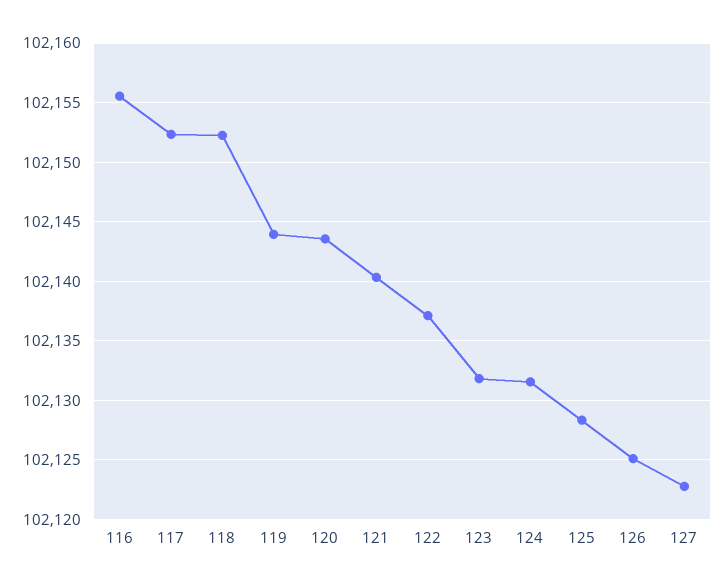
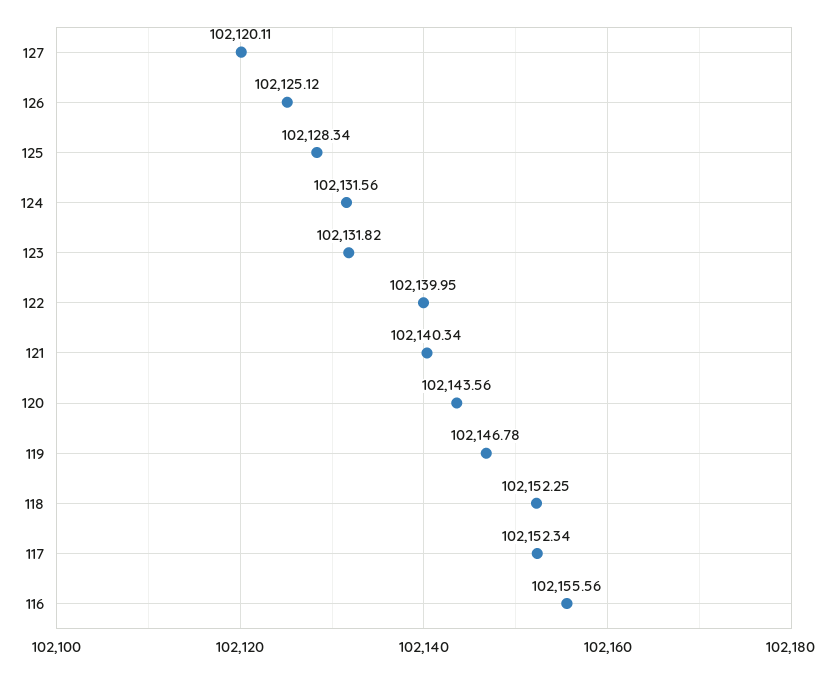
119: 102144 -> 102146.78
122: 102137 -> 102139.95
127: 102123 -> 102120.11

